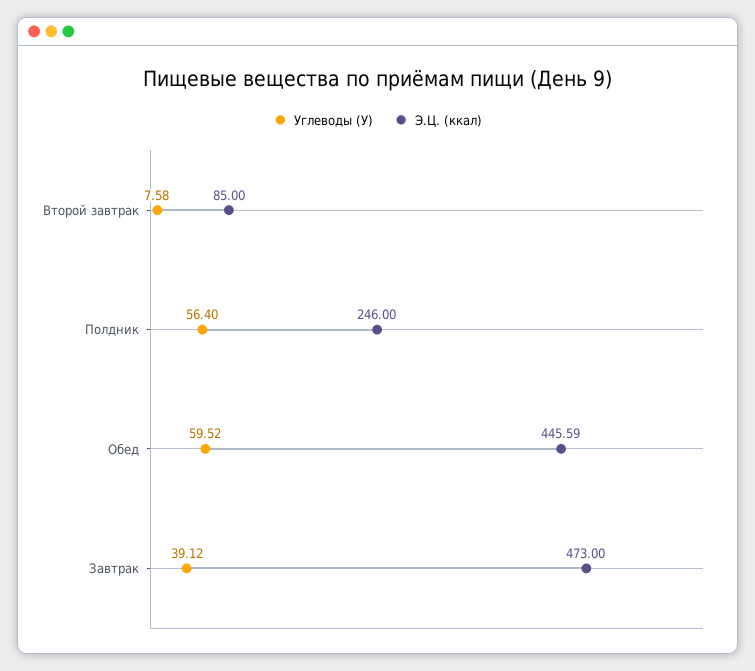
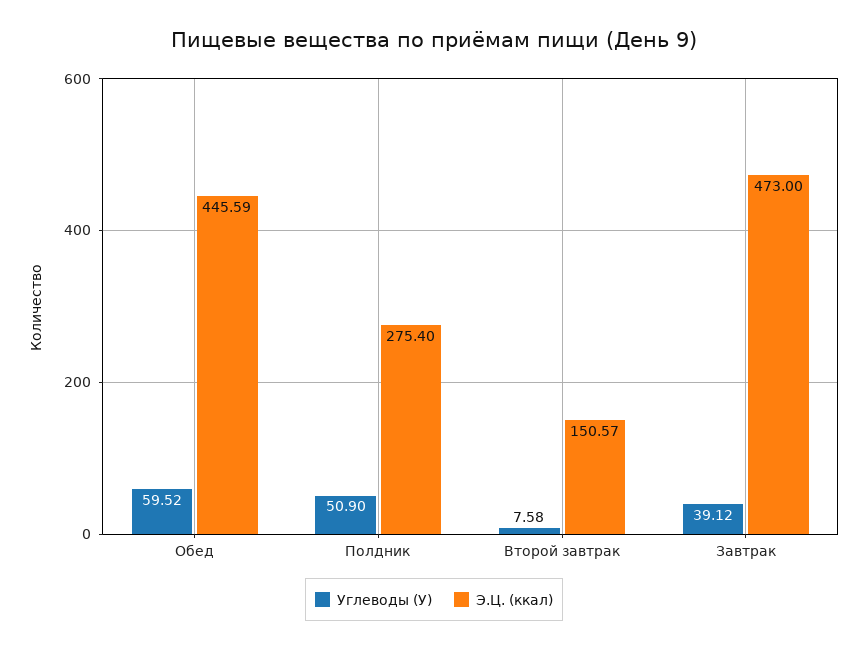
Э.Ц. (ккал), Второй завтрак: 85 -> 150.57
Углеводы (У), Полдник: 56.4 -> 50.9
Э.Ц. (ккал), Полдник: 246 -> 275.4

